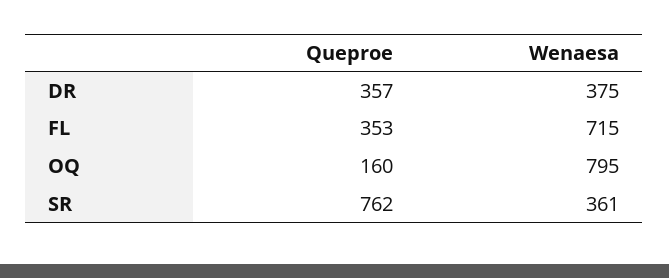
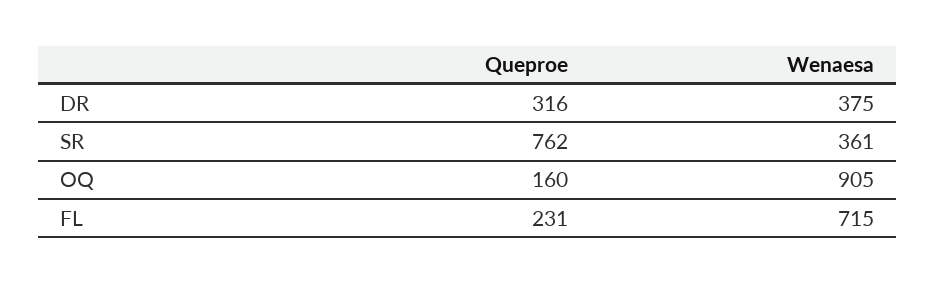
Queproe, DR: 357 -> 316
Queproe, FL: 353 -> 231
Wenaesa, OQ: 795 -> 905

